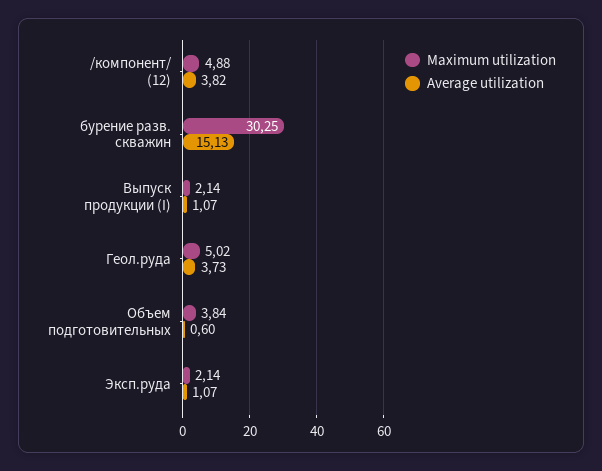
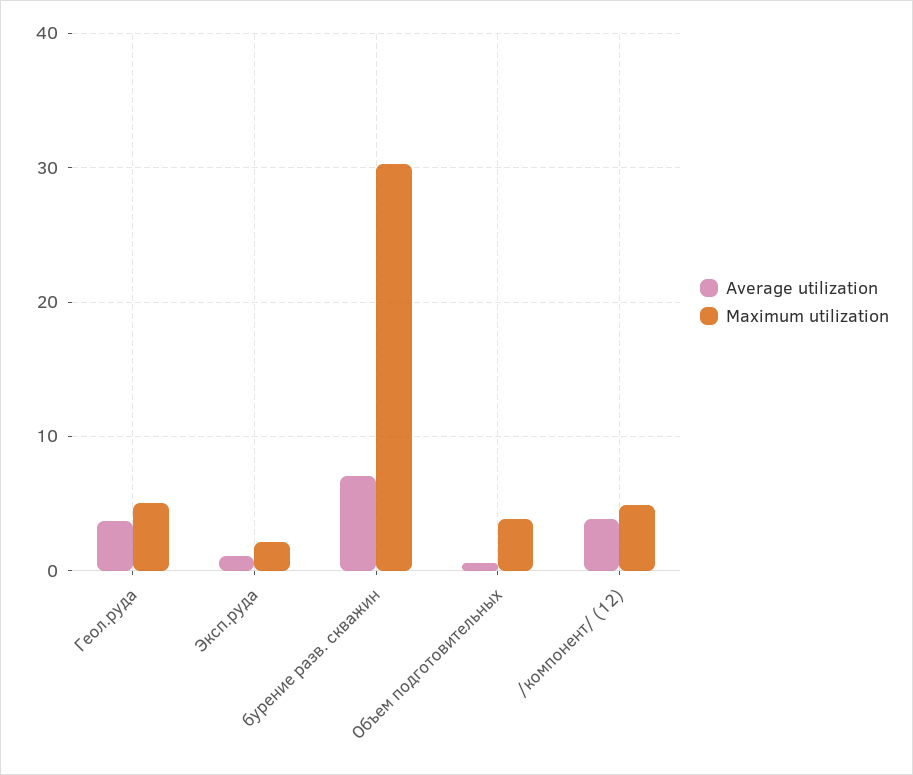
Average utilization, бурение разв. скважин: 15.13 -> 7
Maximum utilization, Выпуск продукции (I): 2.14 -> none
Average utilization, Выпуск продукции (I): 1.07 -> none

